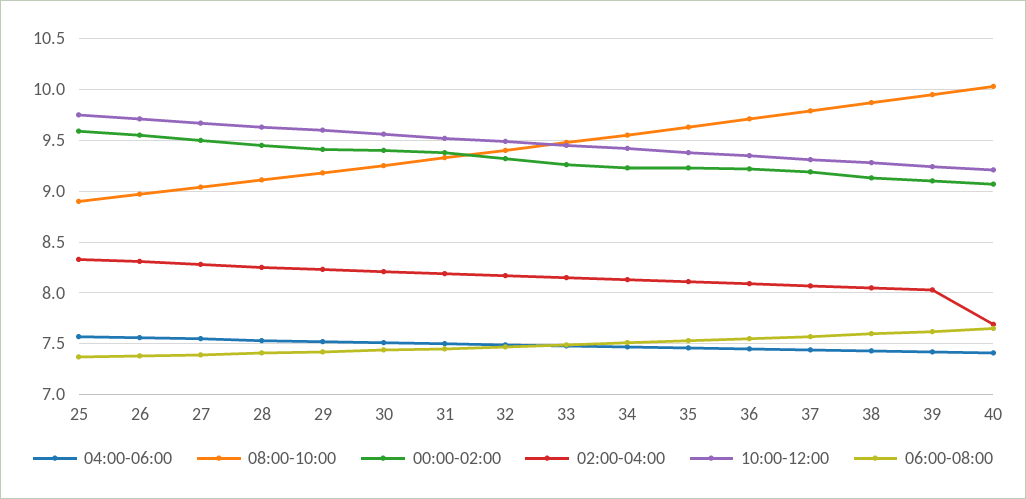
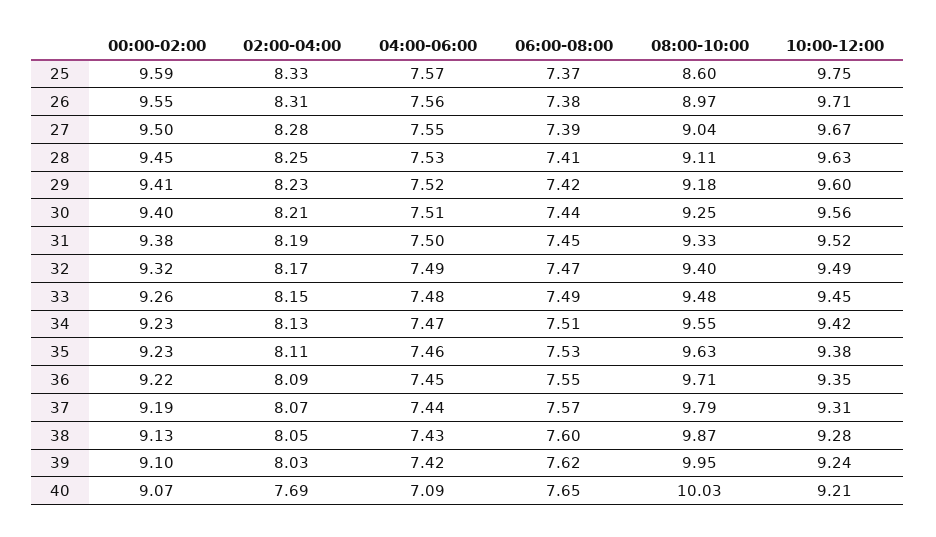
08:00-10:00, 25: 8.9 -> 8.6
04:00-06:00, 40: 7.4 -> 7.09

